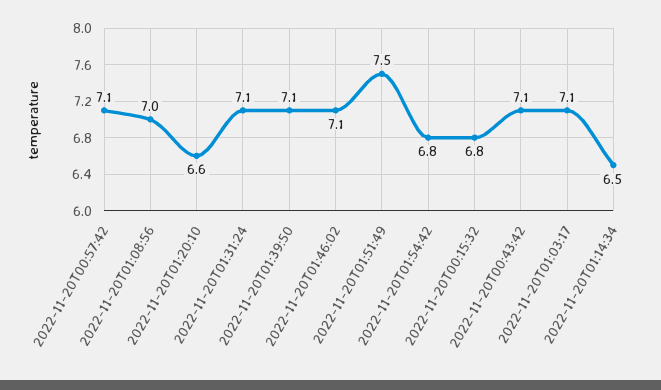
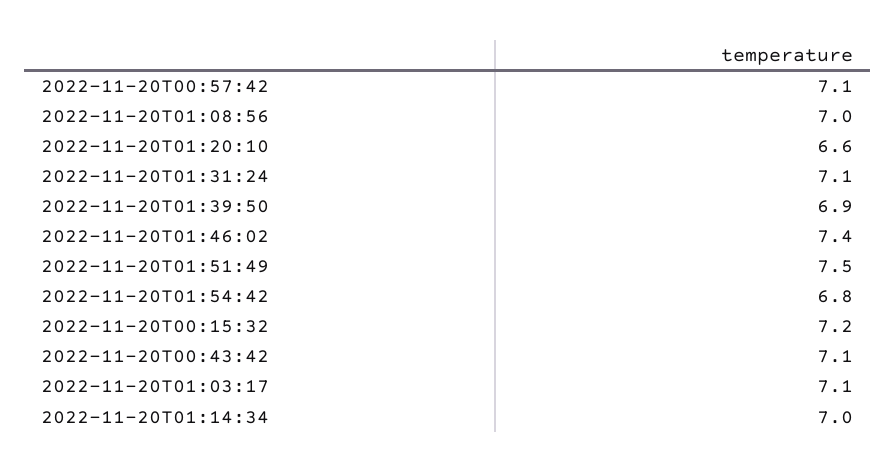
2022-11-20T01:39:50: 7.1 -> 6.9
2022-11-20T01:46:02: 7.1 -> 7.4
2022-11-20T00:15:32: 6.8 -> 7.2
2022-11-20T01:14:34: 6.5 -> 7

